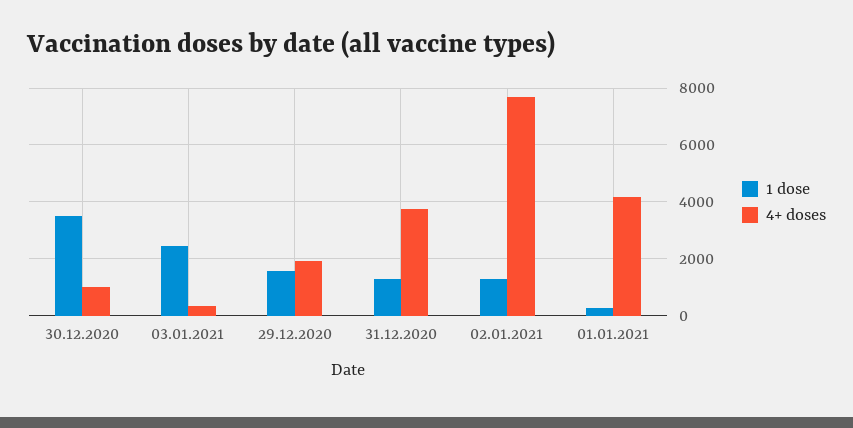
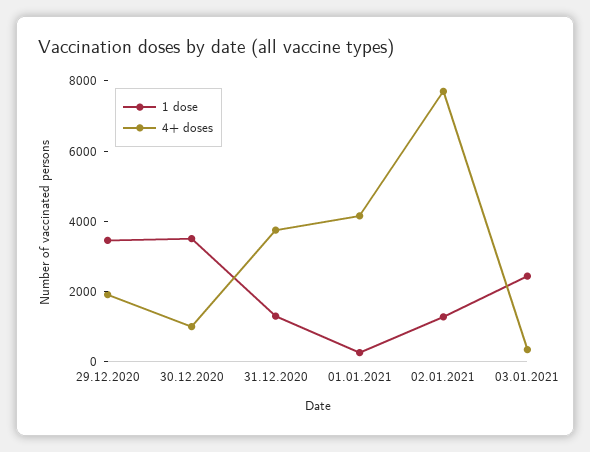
1 dose, 29.12.2020: 1500 -> 3500

